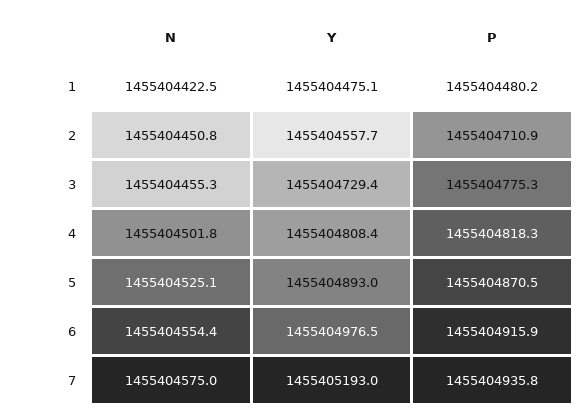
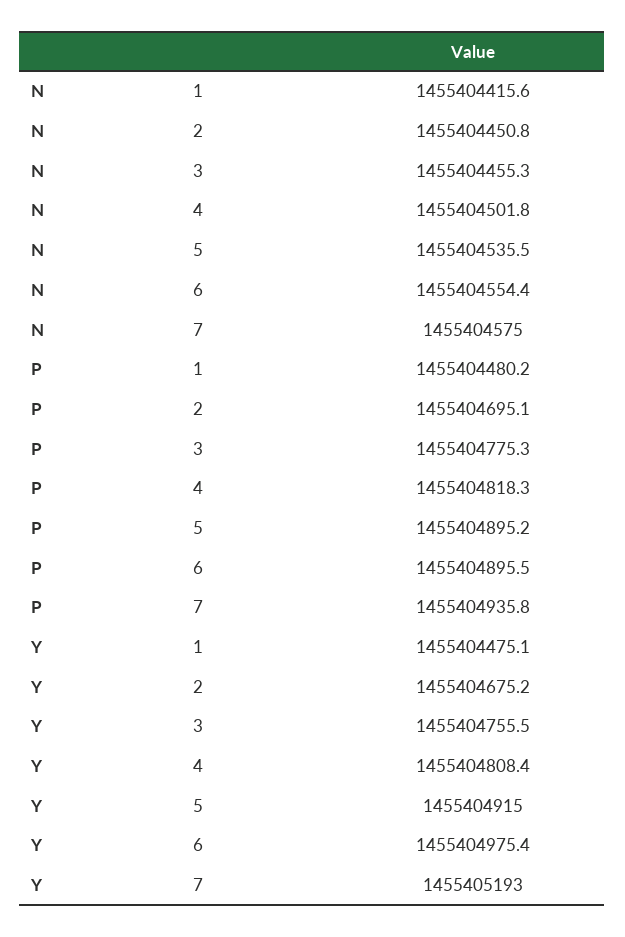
N, 1: 1455404422.5 -> 1455404415.6
Y, 2: 1455404557.7 -> 1455404675.2
P, 2: 1455404710.9 -> 1455404695.1
Y, 3: 1455404729.4 -> 1455404755.5
N, 5: 1455404525.1 -> 1455404535.5
Y, 5: 1455404893 -> 1455404915
P, 5: 1455404870.5 -> 1455404895.2
Y, 6: 1455404976.5 -> 1455404975.4
P, 6: 1455404915.9 -> 1455404895.5

